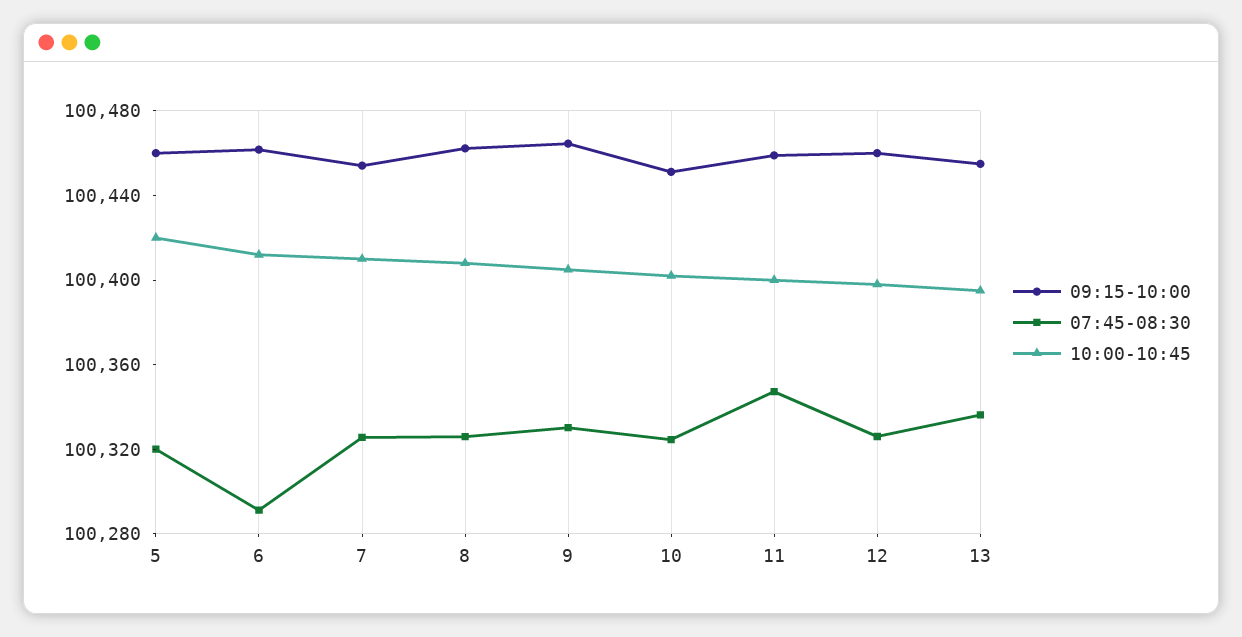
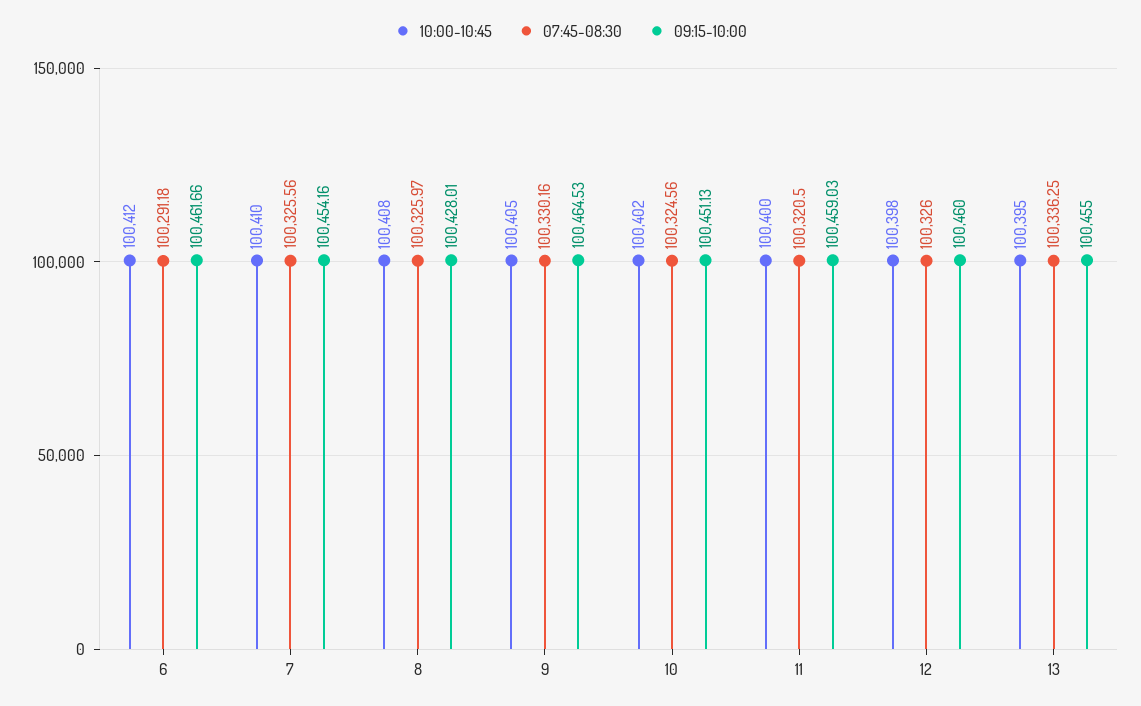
09:15-10:00, 5: 100460 -> none
07:45-08:30, 5: 100320 -> none
10:00-10:45, 5: 100420 -> none
09:15-10:00, 8: 100460 -> 100428.01
07:45-08:30, 11: 100350 -> 100320.5

